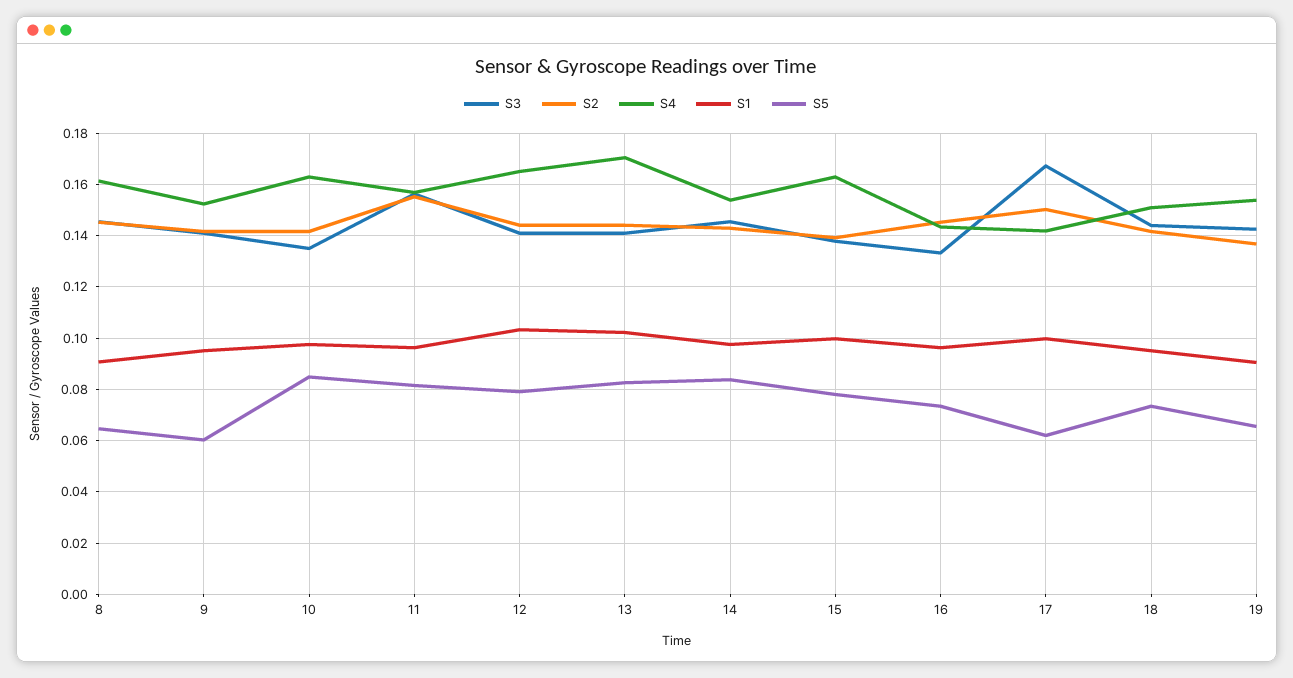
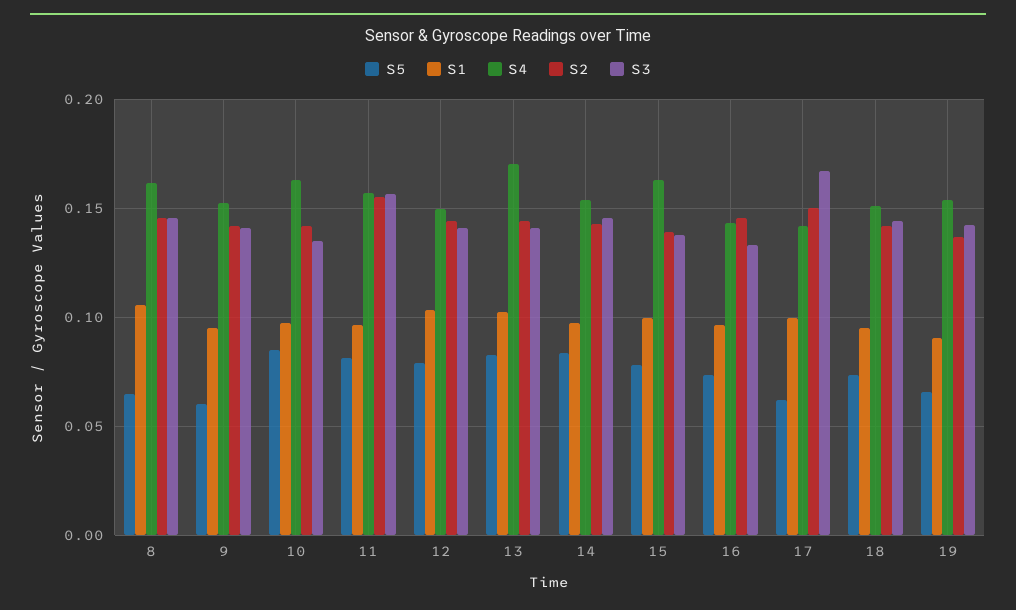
S1, 8: 0.09 -> 0.105
S4, 12: 0.165 -> 0.15

